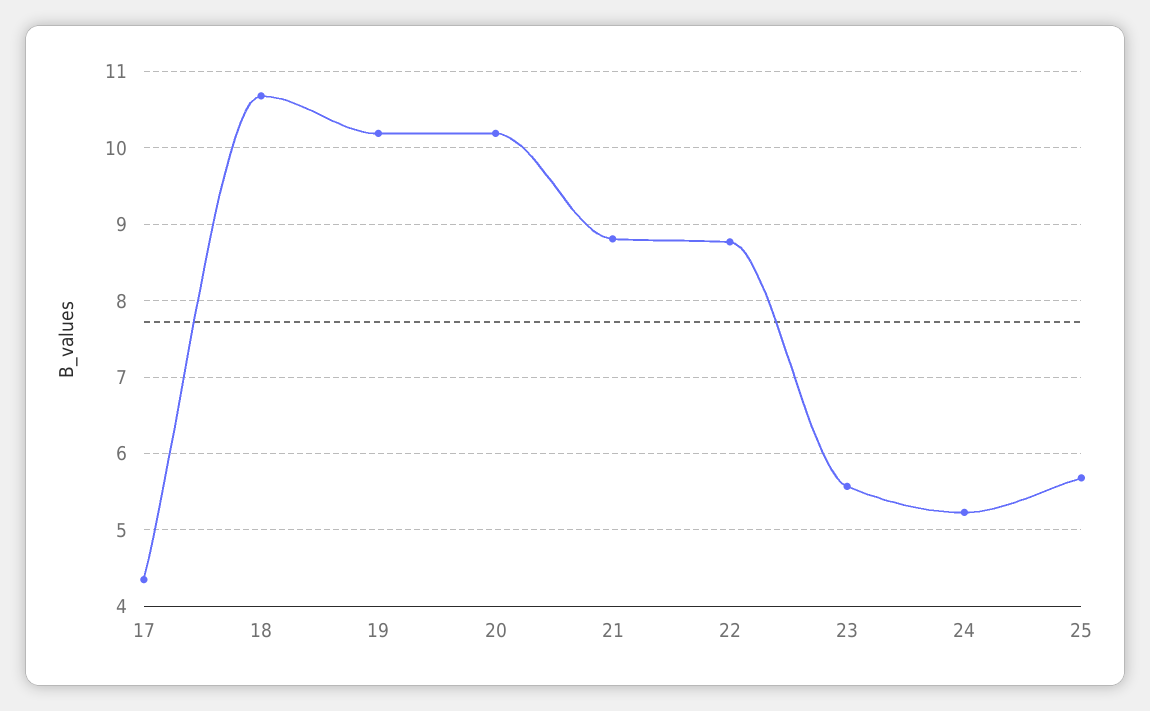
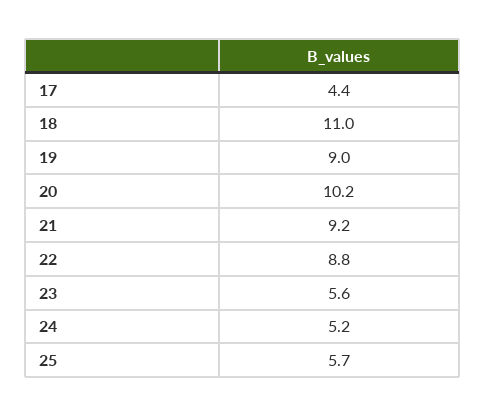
18: 10.7 -> 11
19: 10.2 -> 9
21: 8.8 -> 9.2

